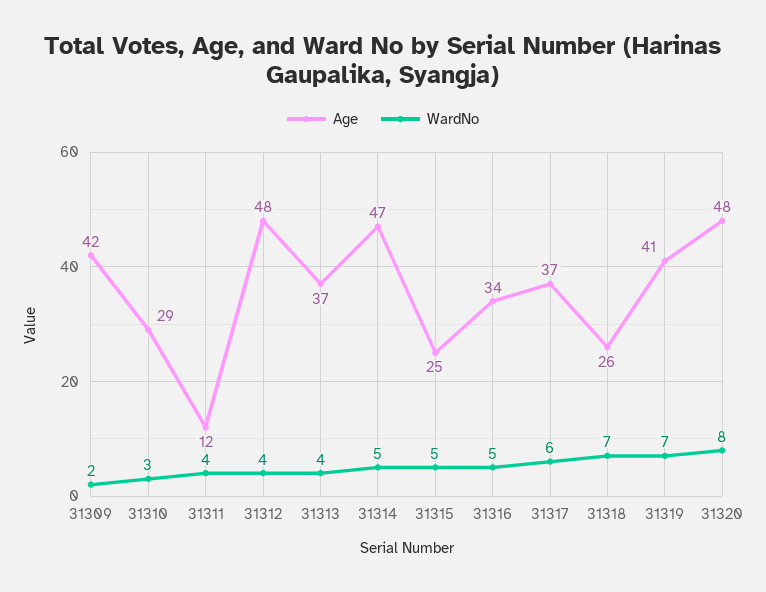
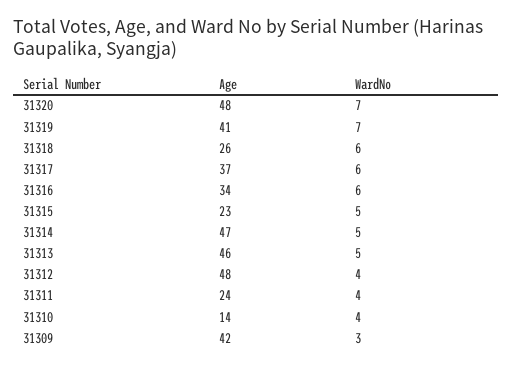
WardNo, 31309: 2 -> 3
Age, 31310: 29 -> 14
WardNo, 31310: 3 -> 4
Age, 31311: 12 -> 24
Age, 31313: 37 -> 46
WardNo, 31313: 4 -> 5
Age, 31315: 25 -> 23
WardNo, 31316: 5 -> 6
WardNo, 31318: 7 -> 6
WardNo, 31320: 8 -> 7

